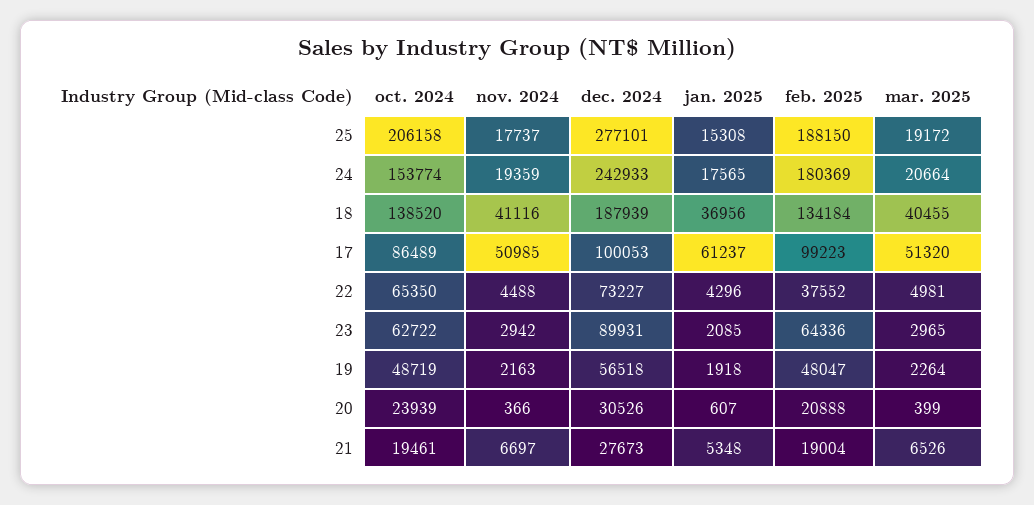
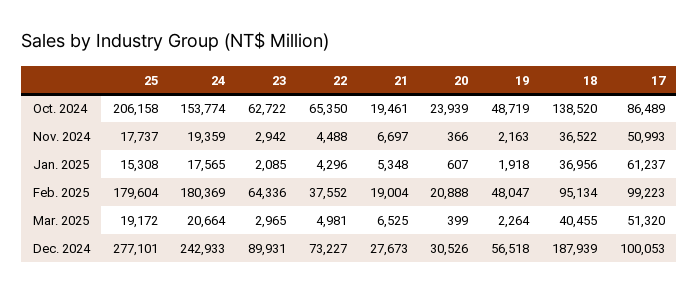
feb. 2025, 25: 188150 -> 179604
nov. 2024, 18: 41116 -> 36522
feb. 2025, 18: 134184 -> 95134
nov. 2024, 17: 50985 -> 50993
mar. 2025, 21: 6526 -> 6525

